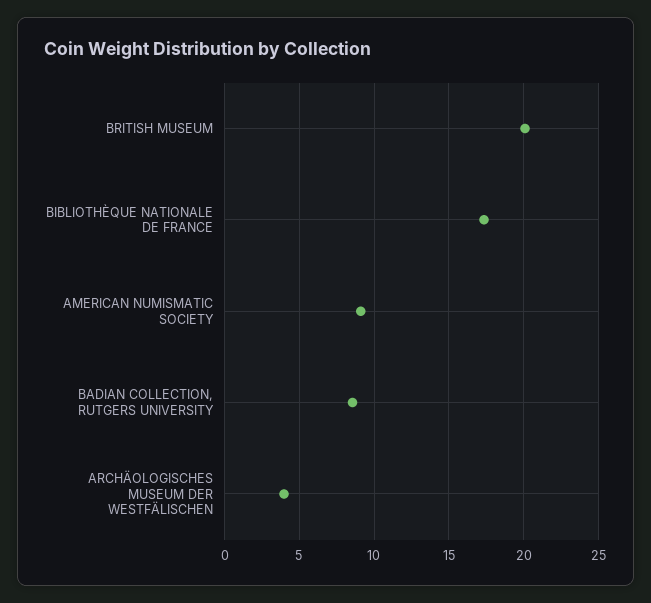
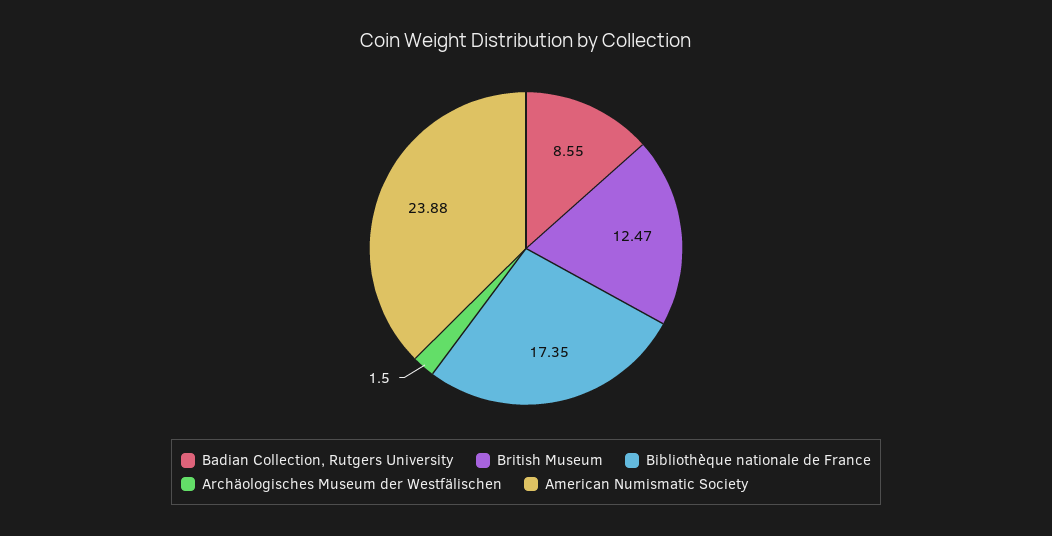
BRITISH MUSEUM: 20 -> 12.47
AMERICAN NUMISMATIC SOCIETY: 9 -> 23.88
ARCHÄOLOGISCHES MUSEUM DER WESTFÄLISCHEN: 4 -> 1.5

